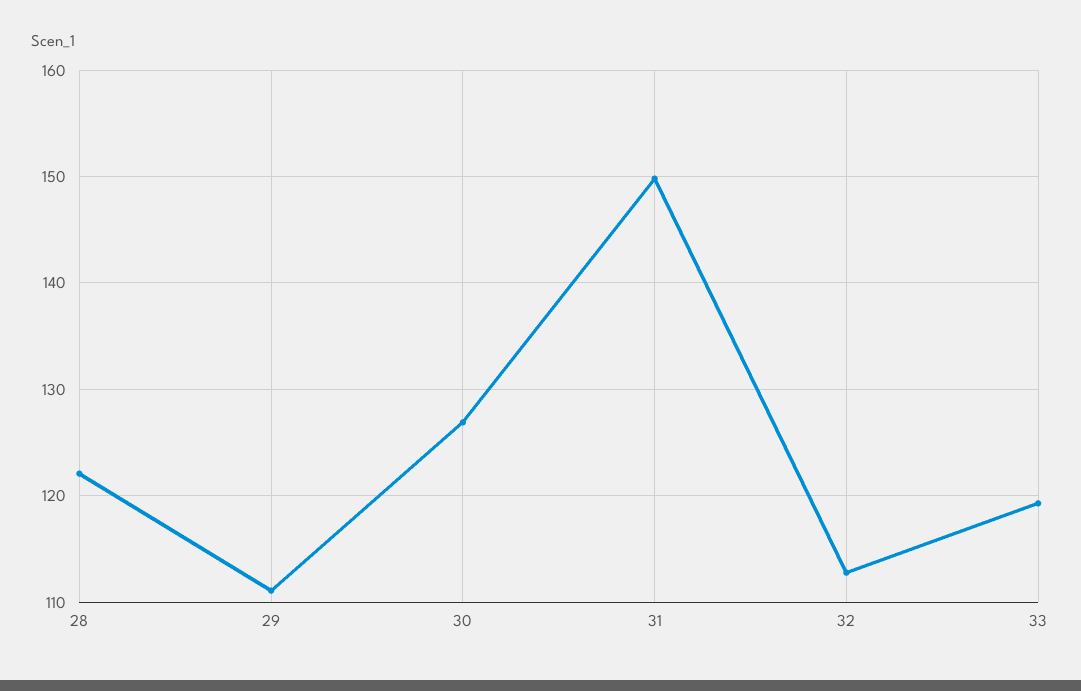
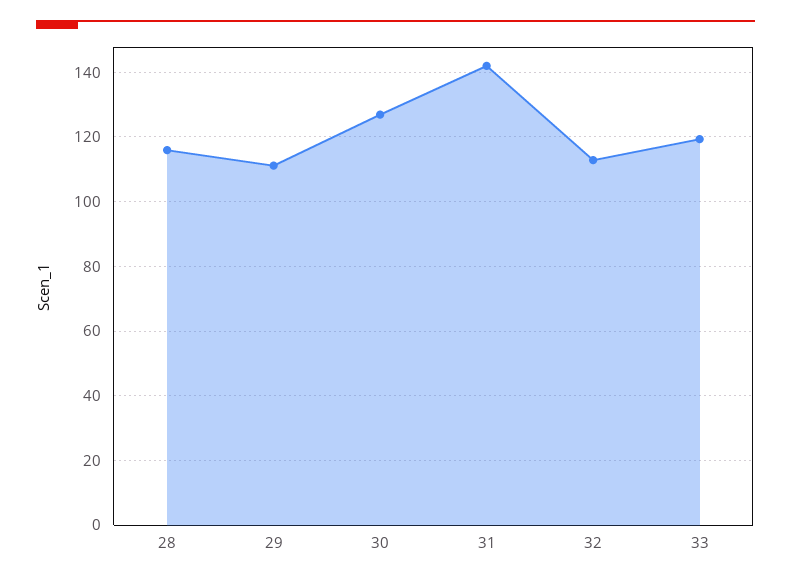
28: 122 -> 116
31: 150 -> 142

